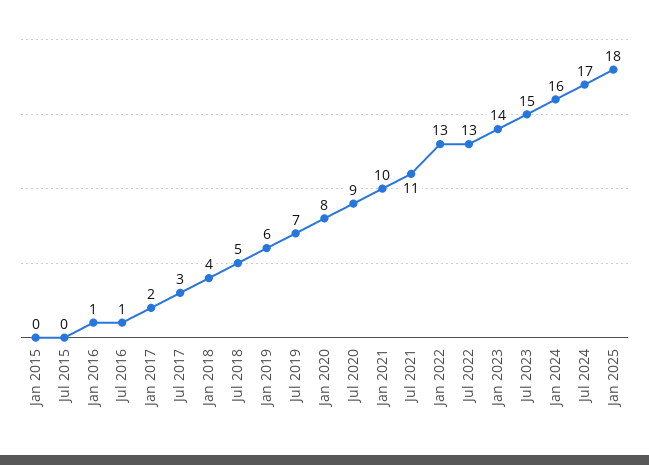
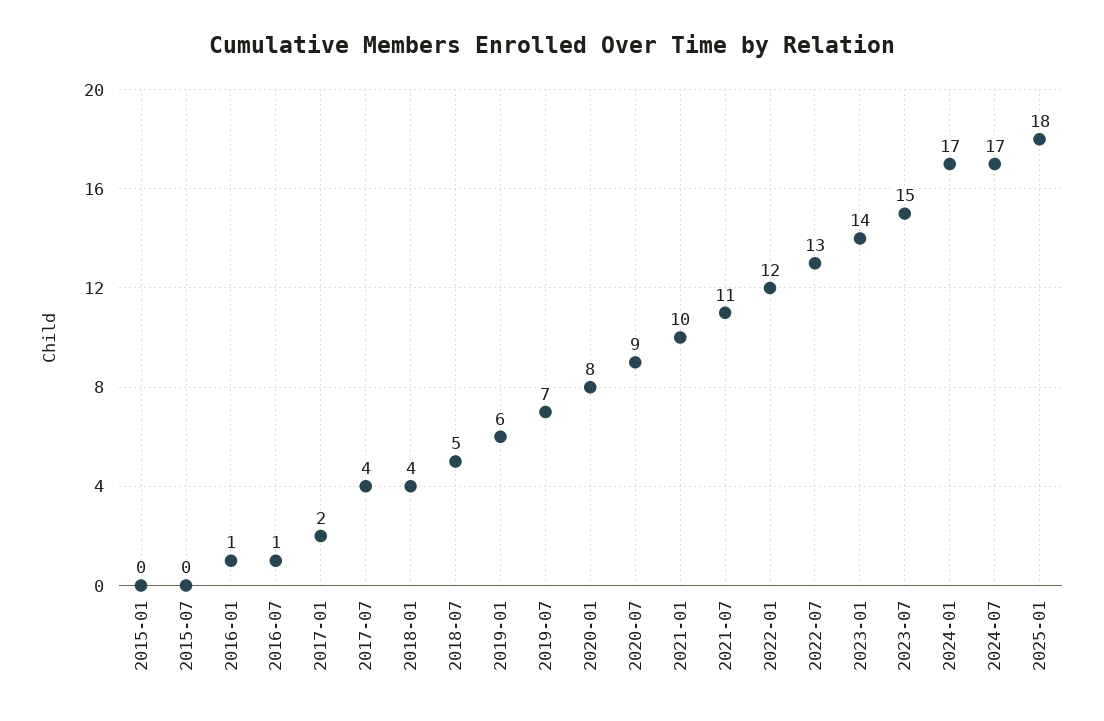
Jul 2017: 3 -> 4
Jan 2022: 13 -> 12
Jan 2024: 16 -> 17

